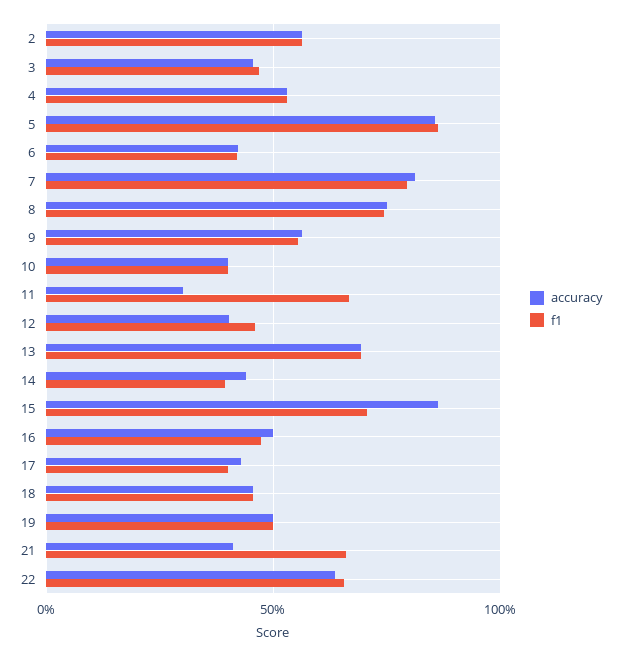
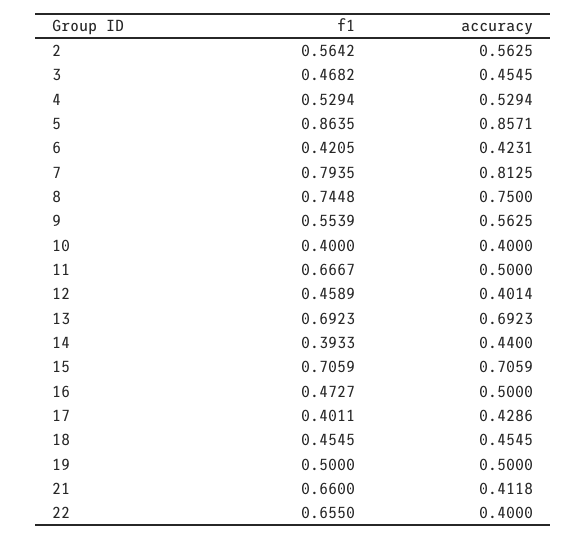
accuracy, 11: 0.3 -> 0.5
accuracy, 15: 0.85 -> 0.7059
accuracy, 22: 0.65 -> 0.4

